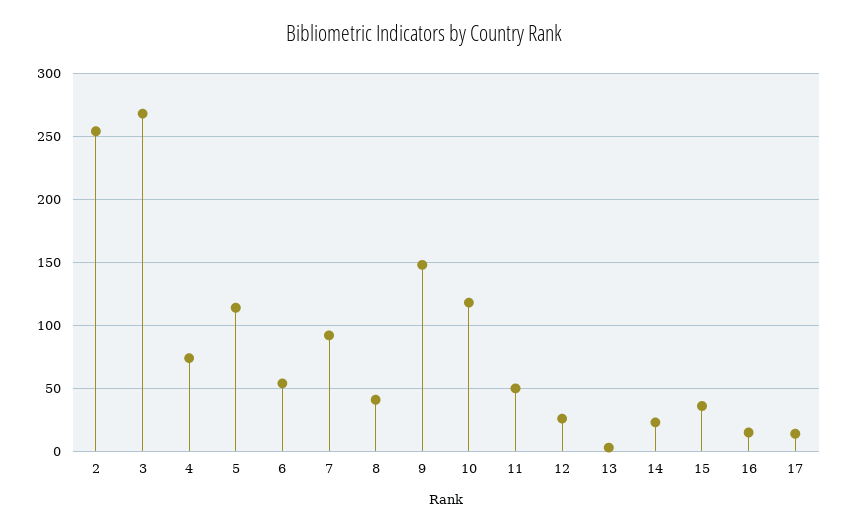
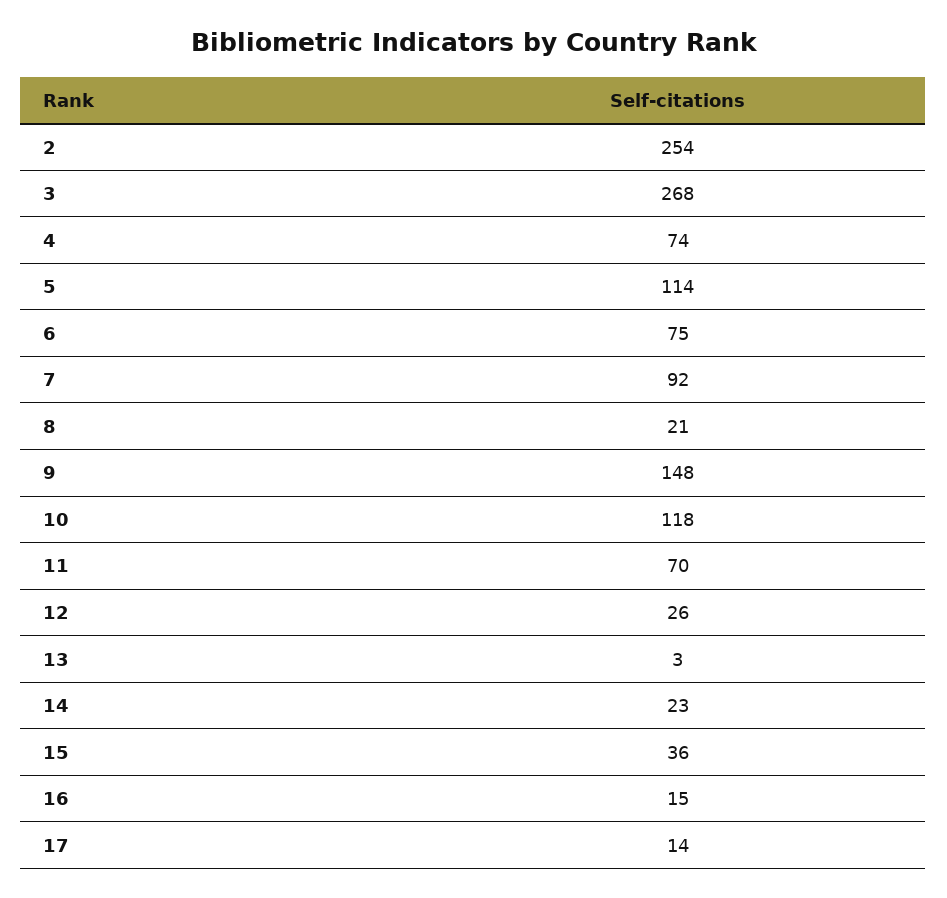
6: 55 -> 75
8: 40 -> 21
11: 50 -> 70

